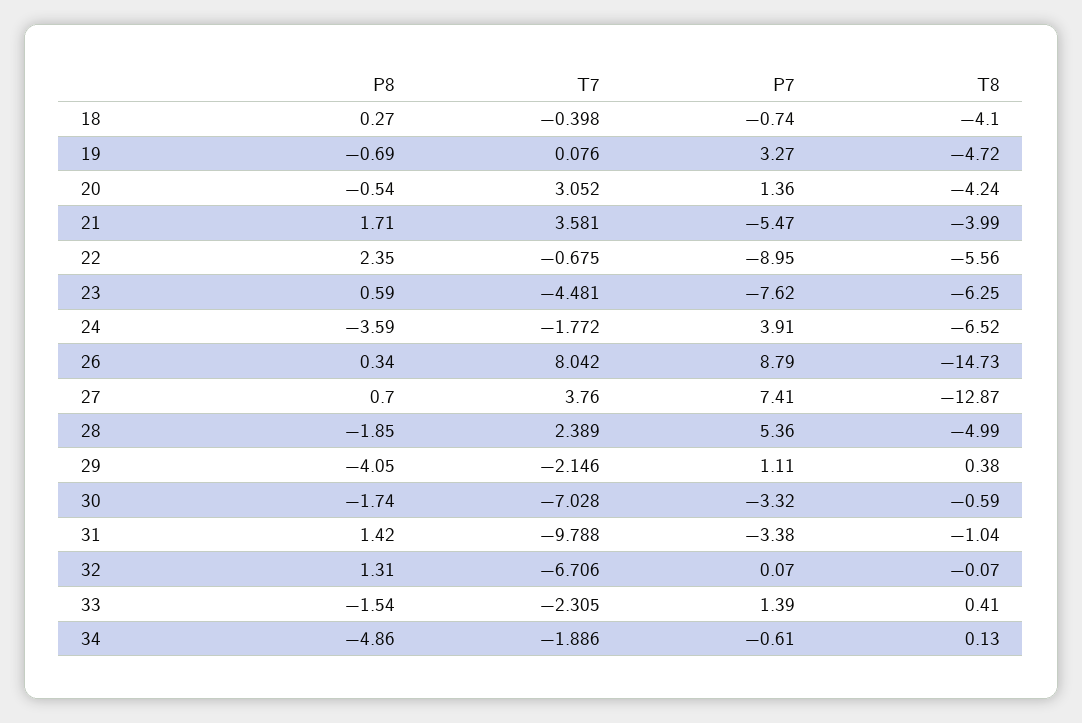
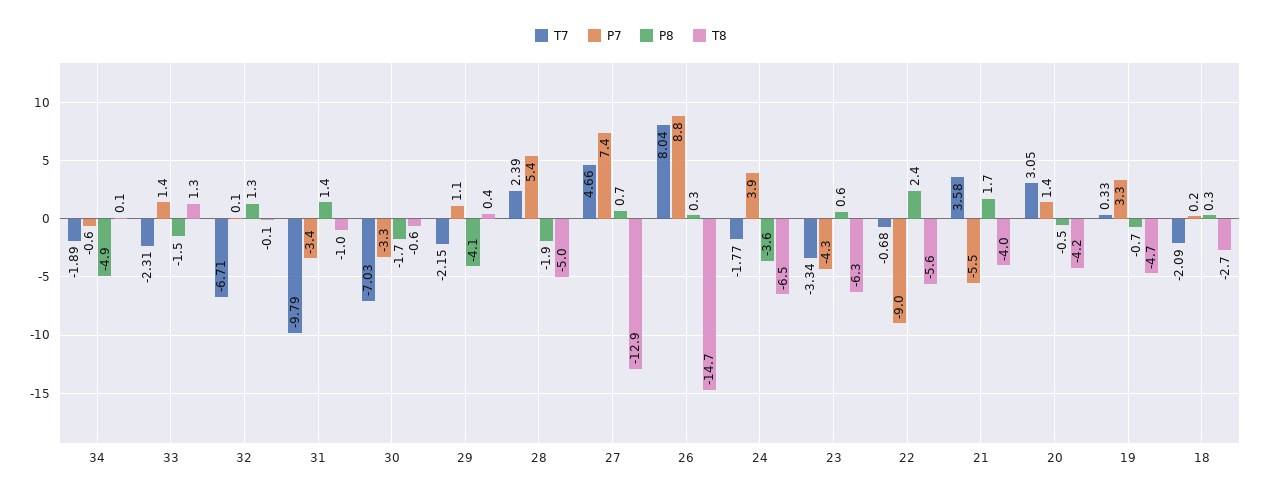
T7, 18: -0.398 -> -2.09
P7, 18: -0.74 -> 0.2
T8, 18: -4.1 -> -2.7
T7, 19: 0.076 -> 0.33
T7, 23: -4.481 -> -3.34
P7, 23: -7.62 -> -4.3
T7, 27: 3.76 -> 4.66
T8, 33: 0.41 -> 1.3

